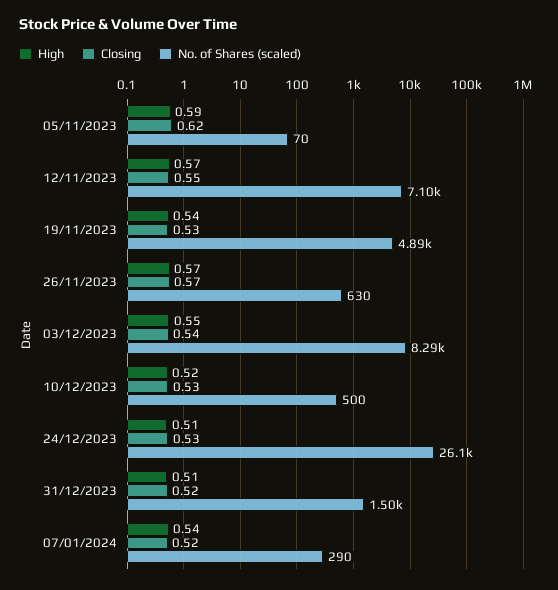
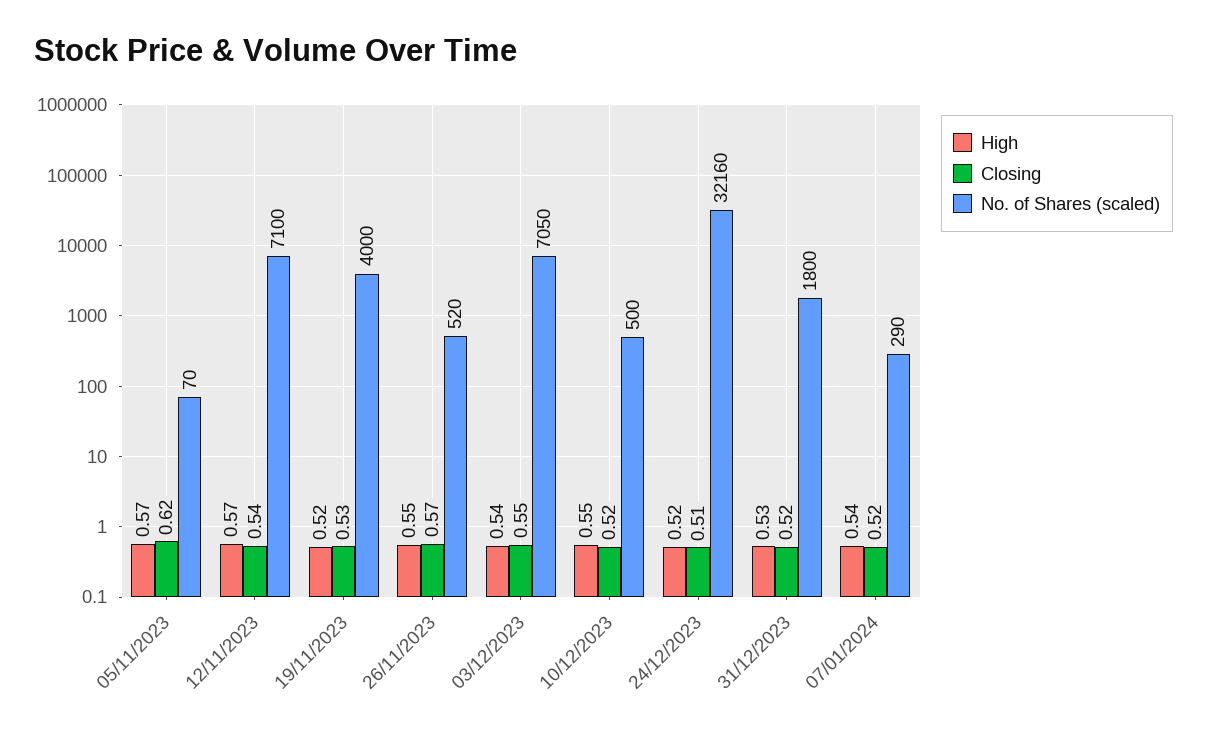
High, 05/11/2023: 0.59 -> 0.57
Closing, 12/11/2023: 0.55 -> 0.54
High, 19/11/2023: 0.54 -> 0.52
No. of Shares (scaled), 19/11/2023: 4890 -> 4000
High, 26/11/2023: 0.57 -> 0.55
No. of Shares (scaled), 26/11/2023: 630 -> 520
High, 03/12/2023: 0.55 -> 0.54
Closing, 03/12/2023: 0.54 -> 0.55
No. of Shares (scaled), 03/12/2023: 8290 -> 7050
High, 10/12/2023: 0.52 -> 0.55
Closing, 10/12/2023: 0.53 -> 0.52
High, 24/12/2023: 0.51 -> 0.52
Closing, 24/12/2023: 0.53 -> 0.51
No. of Shares (scaled), 24/12/2023: 26100 -> 32160
High, 31/12/2023: 0.51 -> 0.53
No. of Shares (scaled), 31/12/2023: 1500 -> 1800

